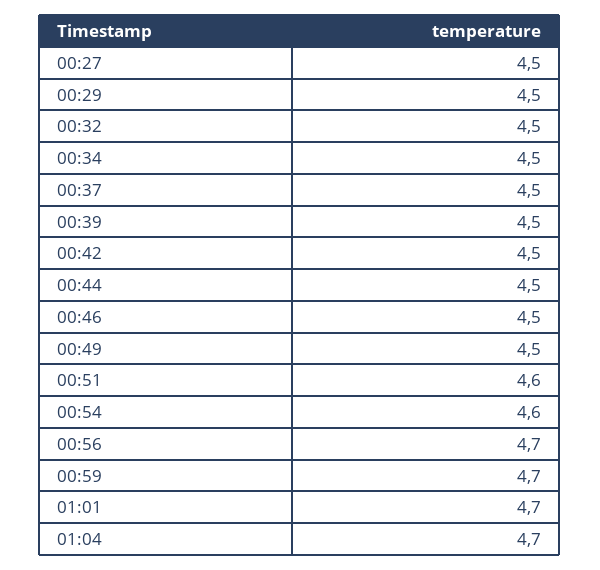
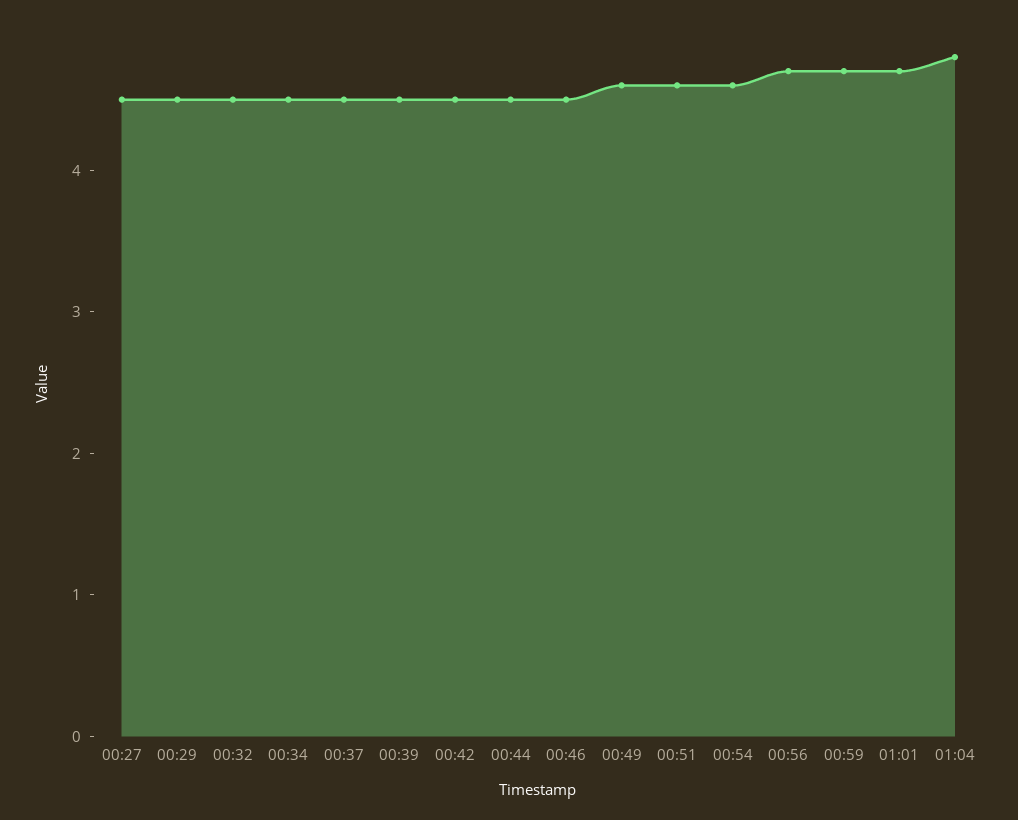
00:49: 4.5 -> 4.6
01:04: 4.7 -> 4.8

